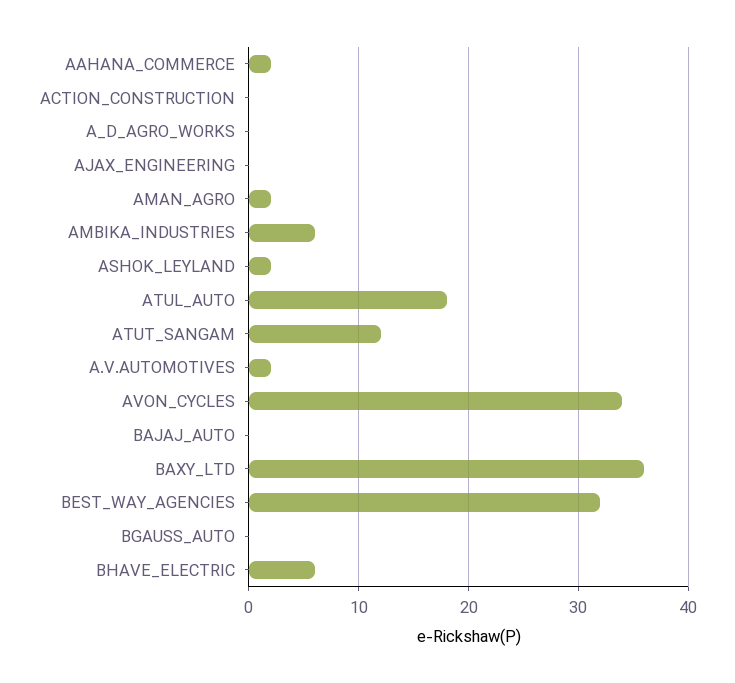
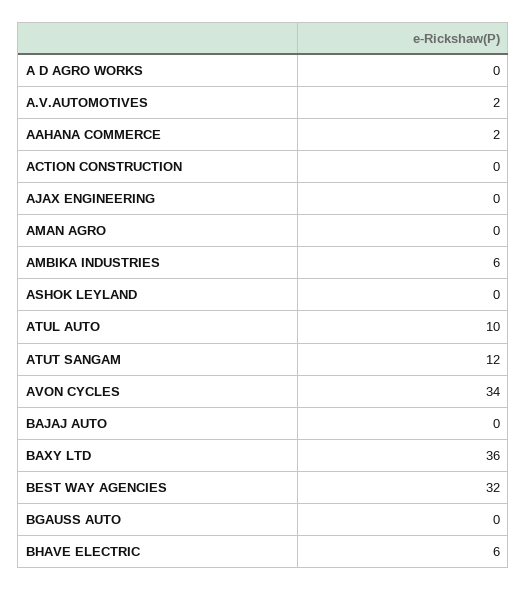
AMAN_AGRO: 2 -> 0
ASHOK_LEYLAND: 2 -> 0
ATUL_AUTO: 18 -> 10

